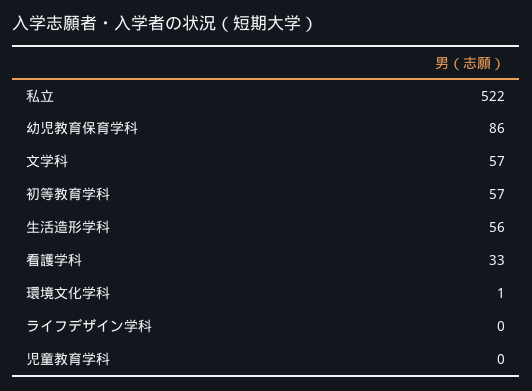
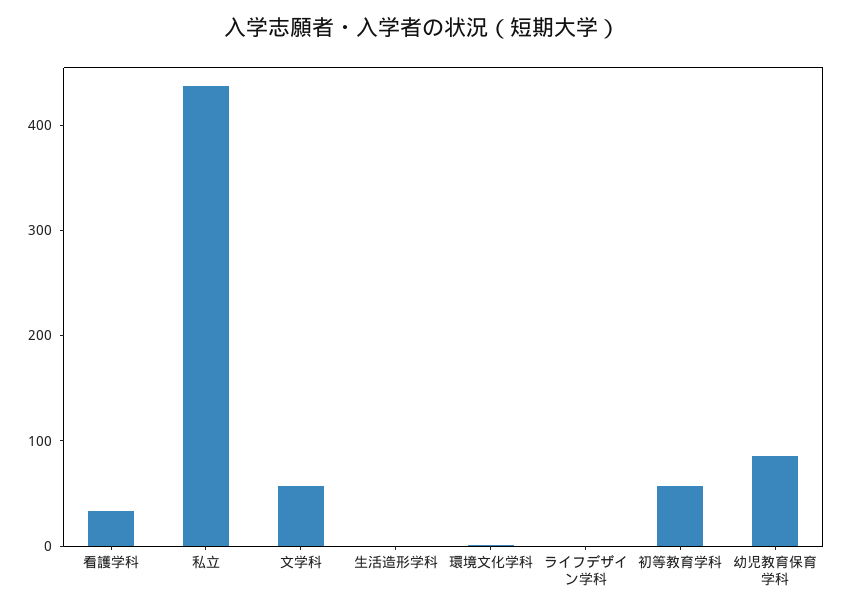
私立: 522 -> 440
生活造形学科: 56 -> 0
児童教育学科: 0 -> none

